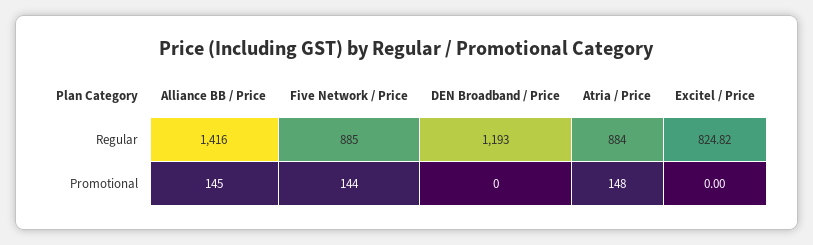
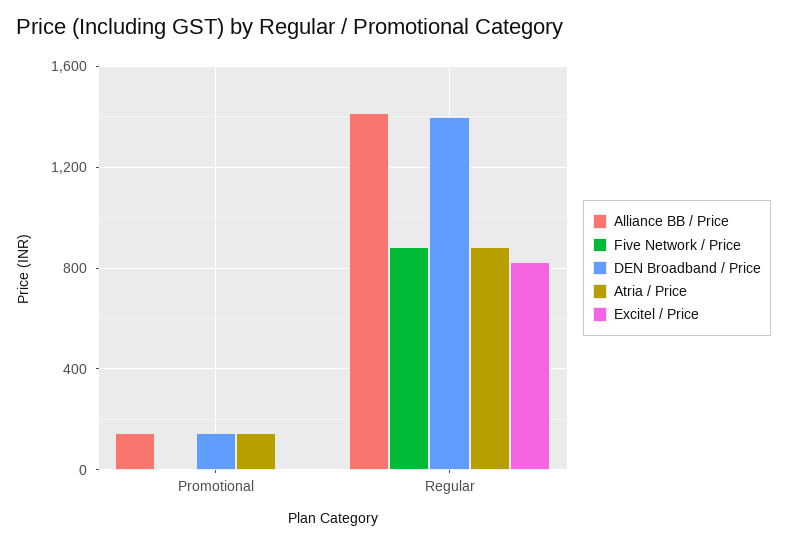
DEN Broadband / Price, Regular: 1193 -> 1400
Five Network / Price, Promotional: 144 -> 0
DEN Broadband / Price, Promotional: 0 -> 150

